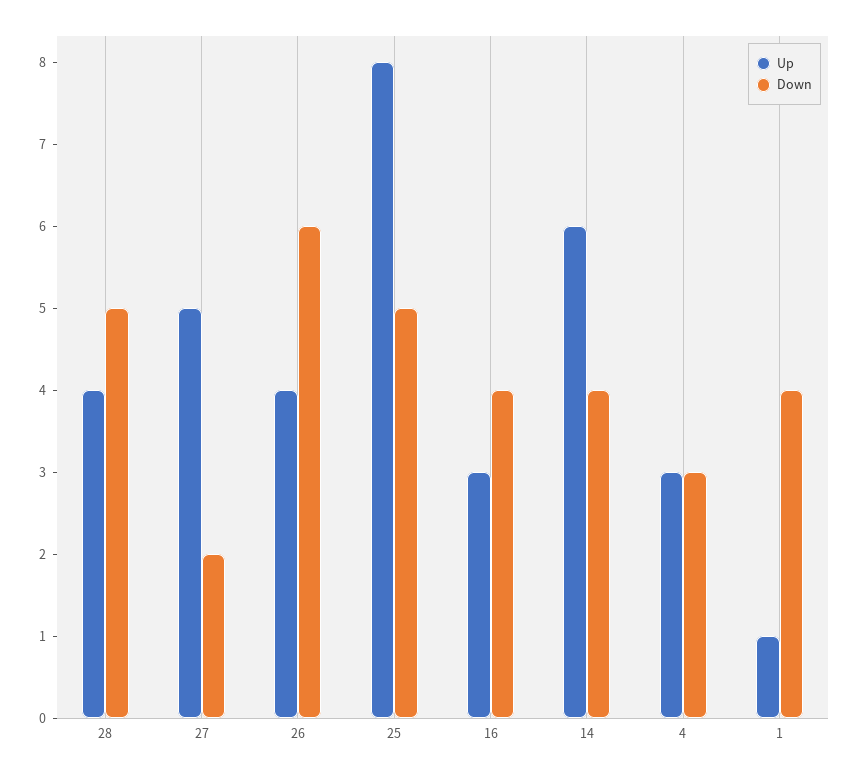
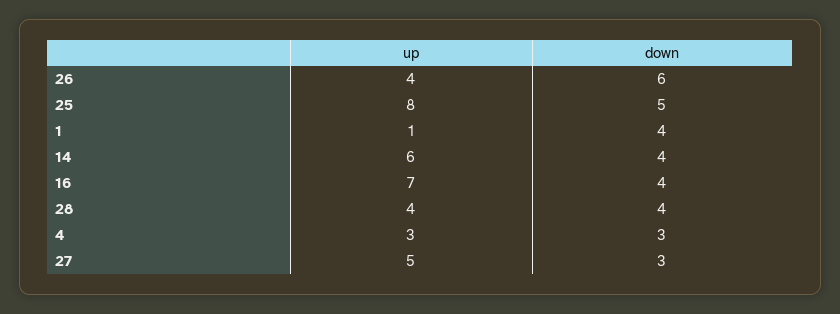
Down, 28: 5 -> 4
Down, 27: 2 -> 3
Up, 16: 3 -> 7

